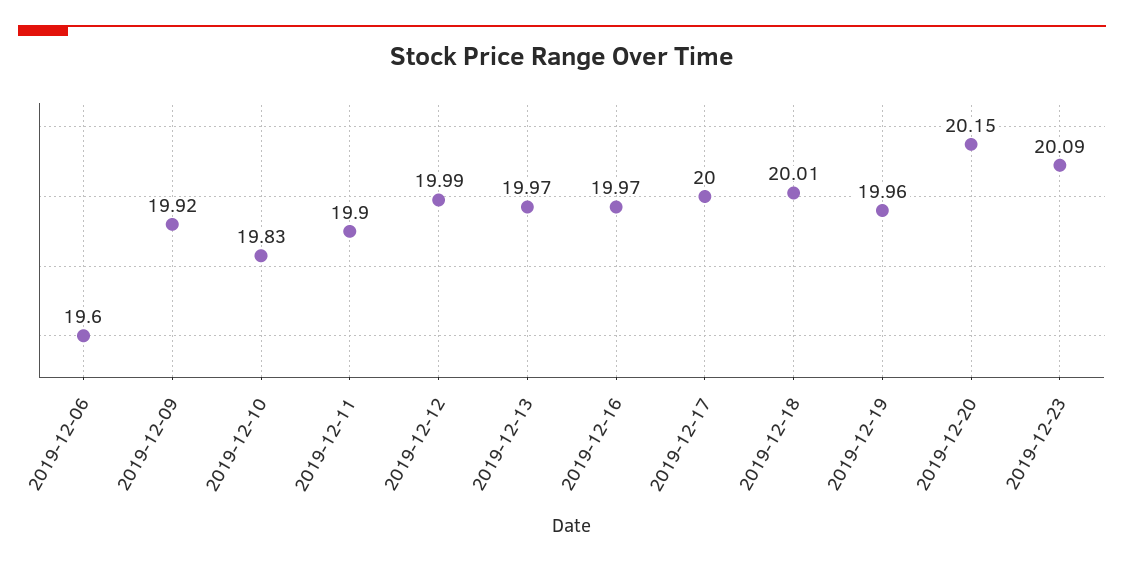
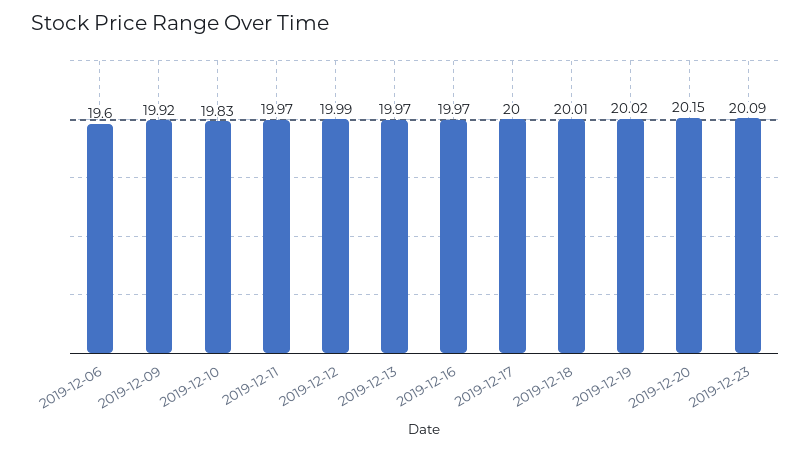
2019-12-11: 19.9 -> 19.97
2019-12-19: 19.96 -> 20.02

